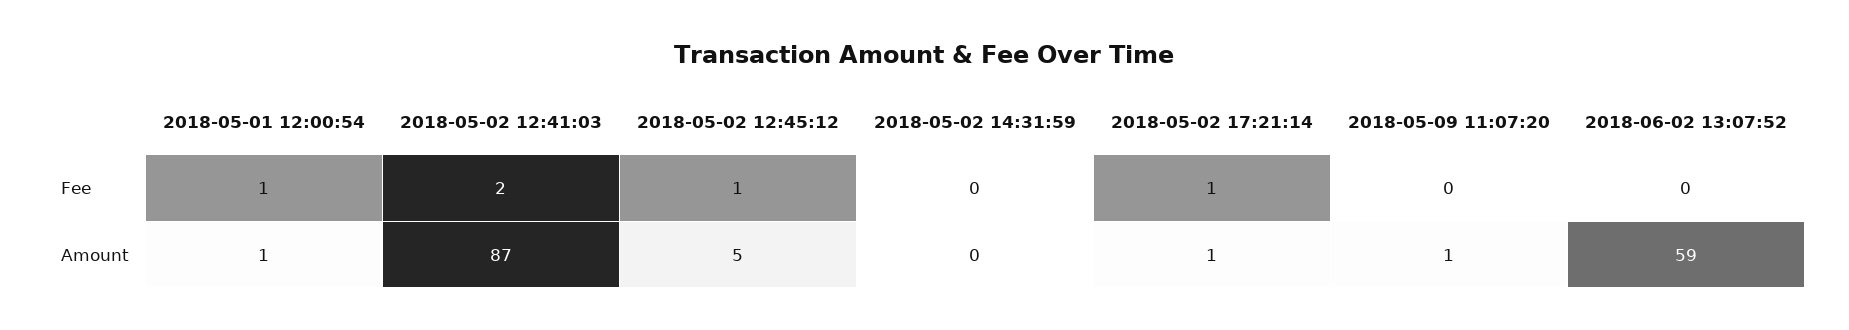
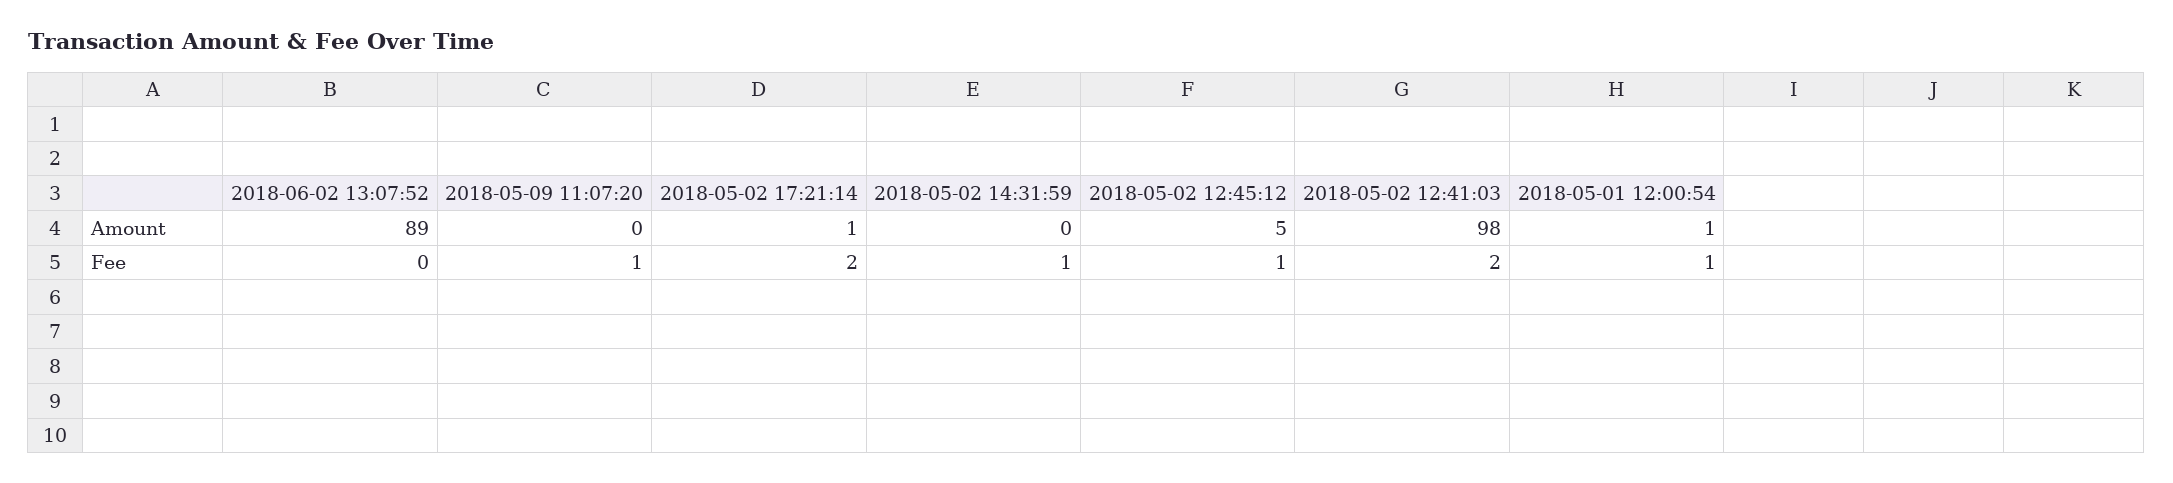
2018-05-02 14:31:59, Fee: 0 -> 1
2018-05-02 17:21:14, Fee: 1 -> 2
2018-05-09 11:07:20, Fee: 0 -> 1
2018-05-02 12:41:03, Amount: 87 -> 98
2018-05-09 11:07:20, Amount: 1 -> 0
2018-06-02 13:07:52, Amount: 59 -> 89

